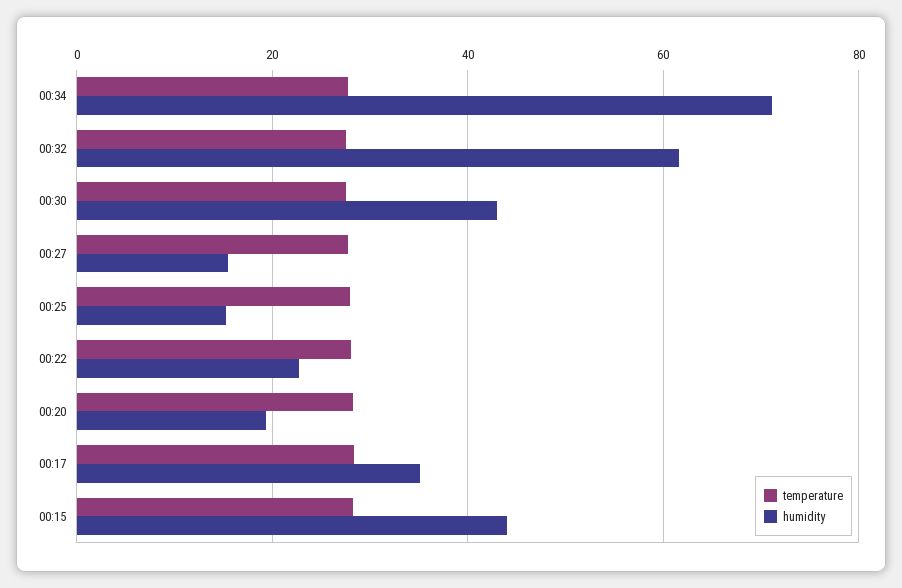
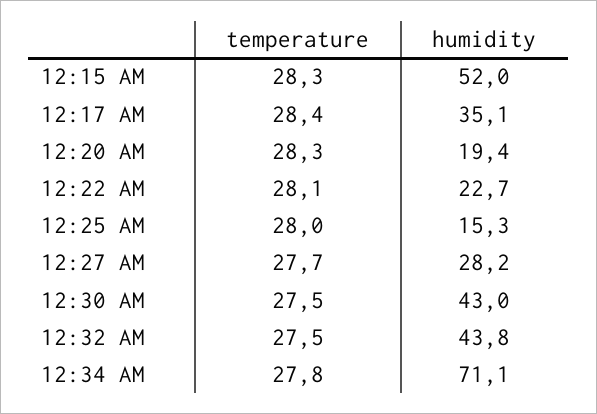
humidity, 00:32: 62 -> 43.8
humidity, 00:27: 16 -> 28.2
humidity, 00:15: 44 -> 52

